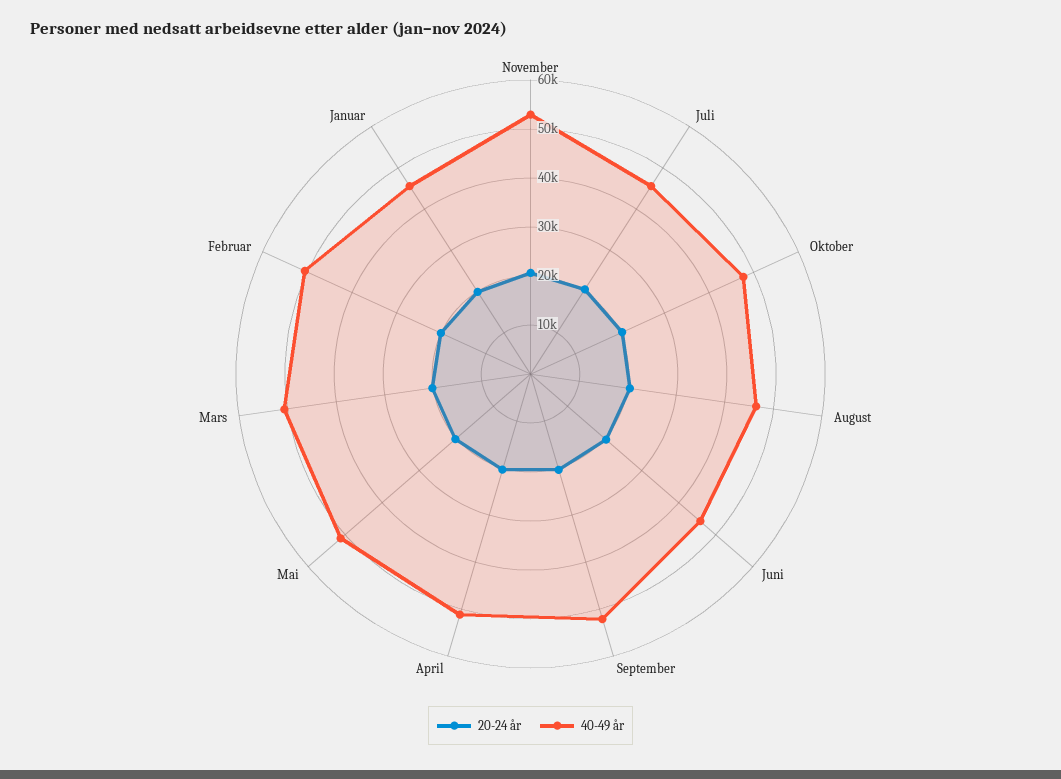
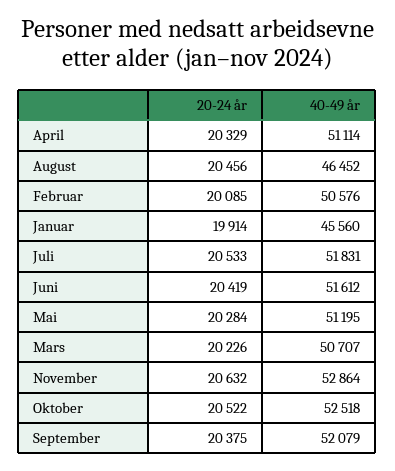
40-49 år, Juli: 46000 -> 51831
40-49 år, Oktober: 48000 -> 52518
40-49 år, Juni: 46000 -> 51612

